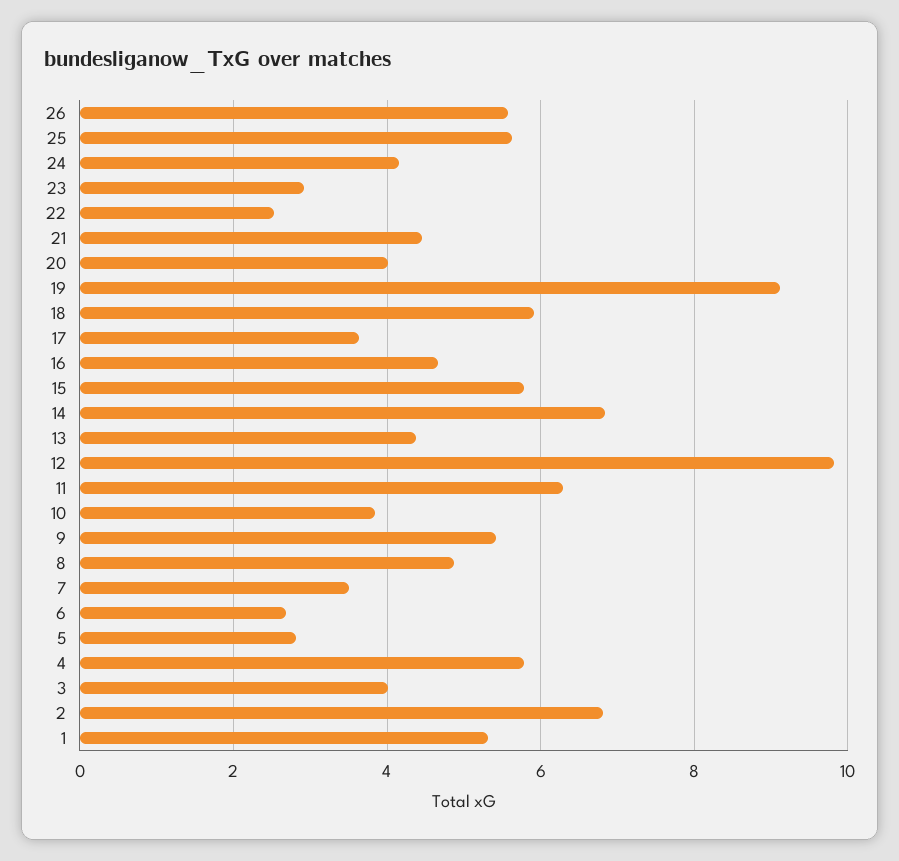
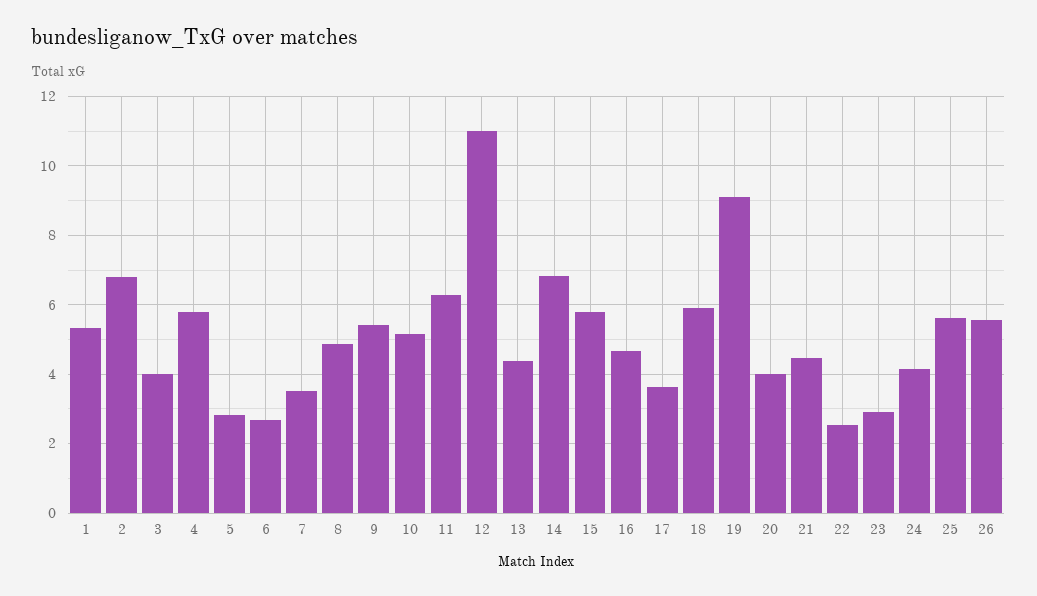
12: 9.8 -> 11
10: 3.8 -> 5.2

